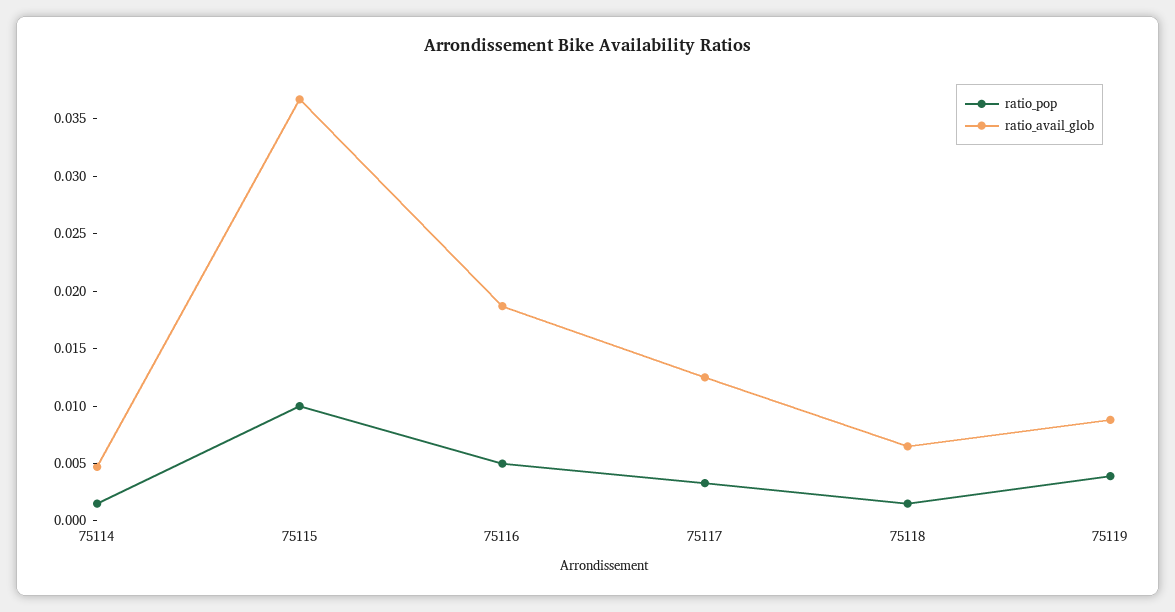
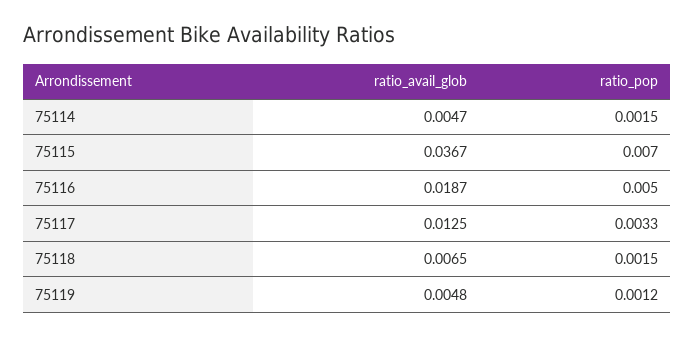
ratio_pop, 75115: 0.01 -> 0.007
ratio_pop, 75119: 0.004 -> 0.0012
ratio_avail_glob, 75119: 0.009 -> 0.0048

